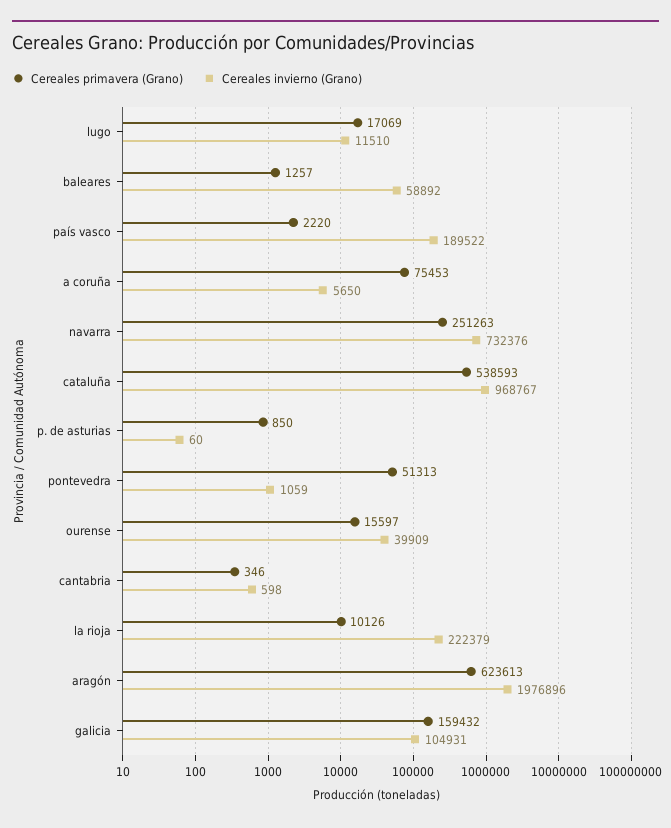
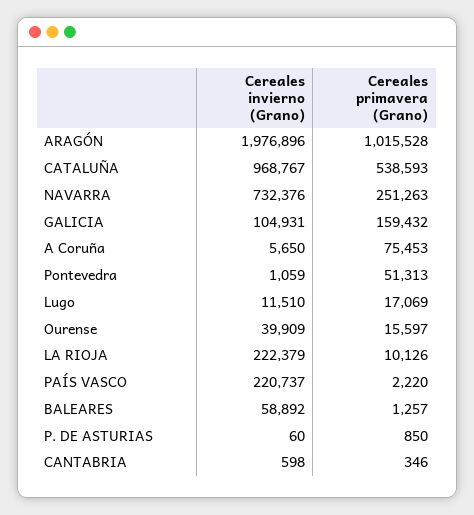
Cereales invierno (Grano), país vasco: 189522 -> 220737
Cereales primavera (Grano), aragón: 623613 -> 1015528

